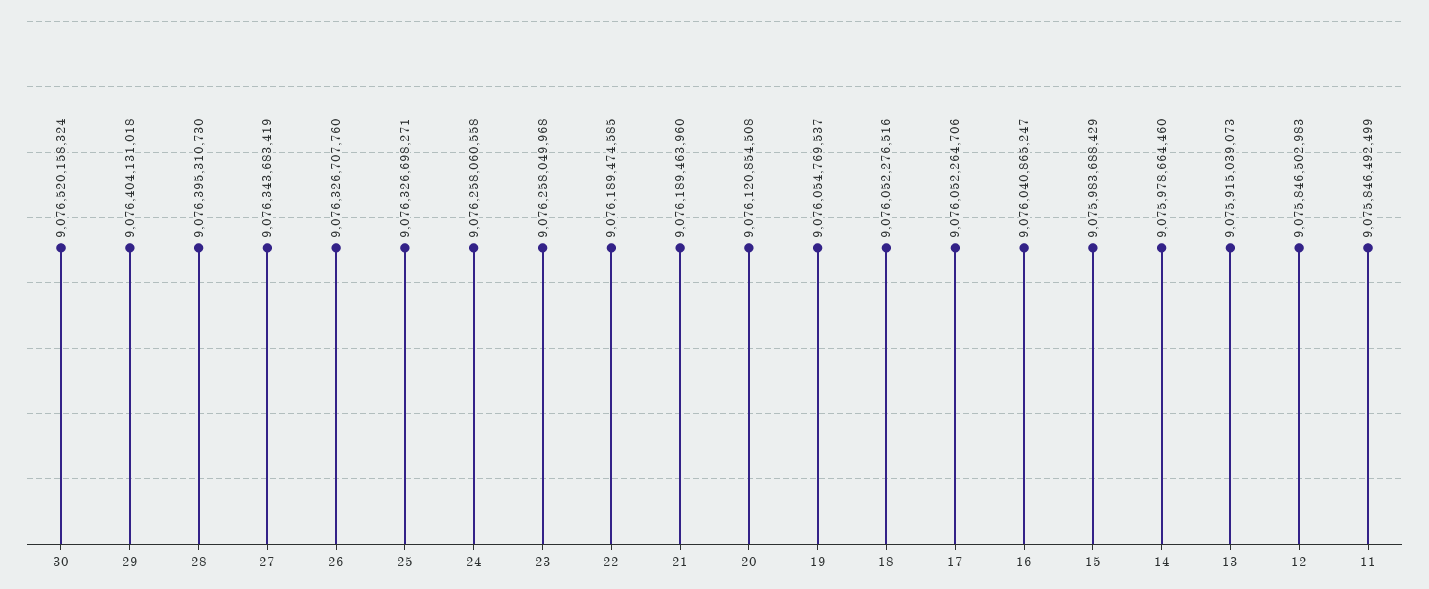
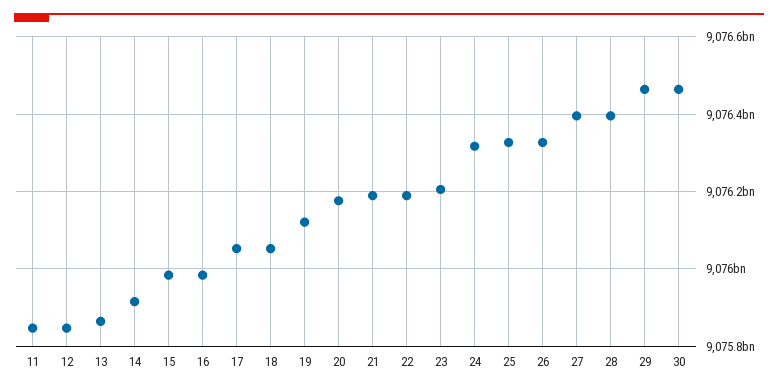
30: 9076520158324 -> 9076460000000
29: 9076404131018 -> 9076460000000
27: 9076343683419 -> 9076400000000
24: 9076258060558 -> 9076320000000
23: 9076258049968 -> 9076200000000
20: 9076120854508 -> 9076180000000
19: 9076054769537 -> 9076120000000
16: 9076040865247 -> 9075980000000
14: 9075978664460 -> 9075920000000
13: 9075915039073 -> 9075860000000

